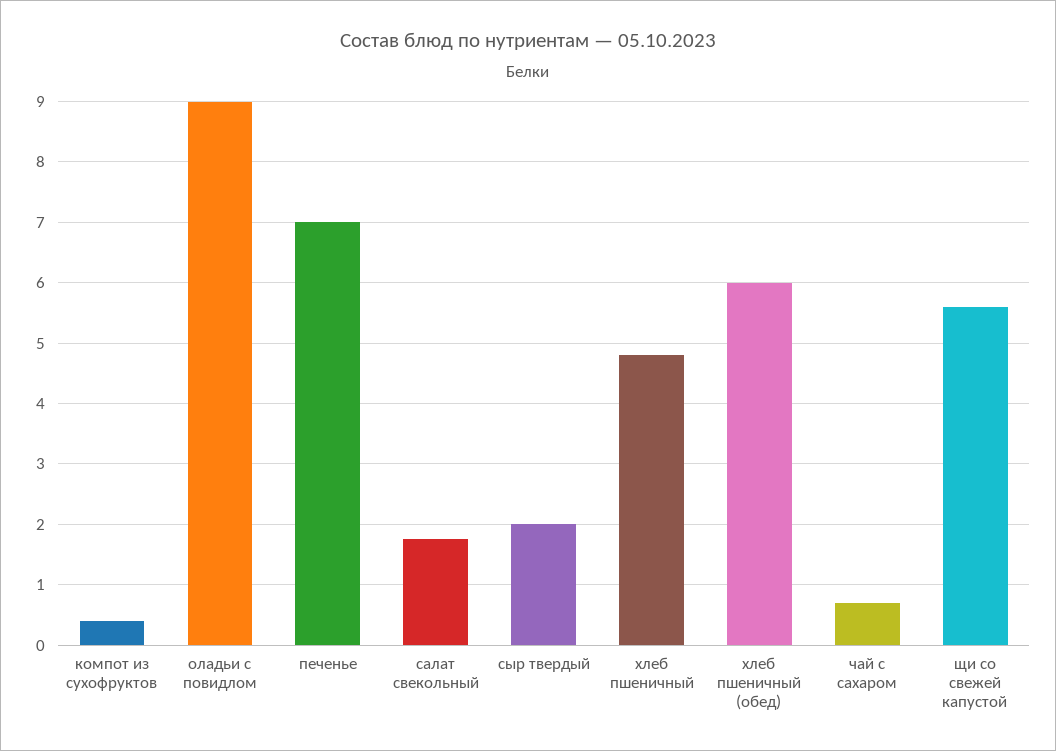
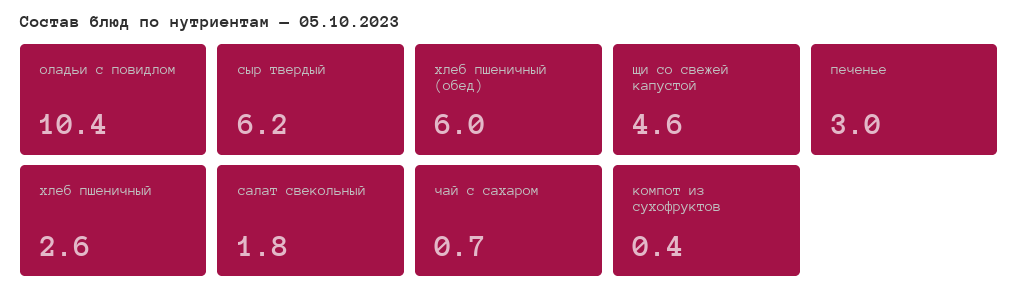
оладьи с повидлом: 9 -> 10.4
печенье: 7 -> 3
сыр твердый: 2 -> 6.2
хлеб пшеничный: 4.8 -> 2.6
щи со свежей капустой: 5.6 -> 4.6

